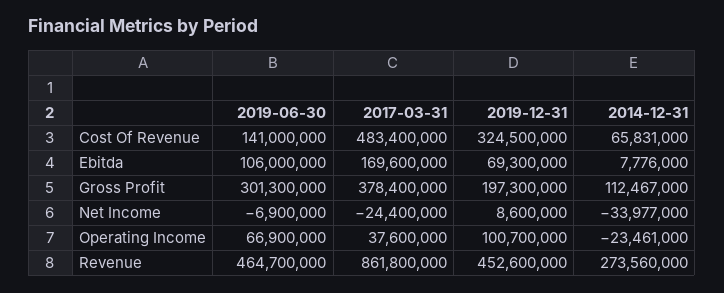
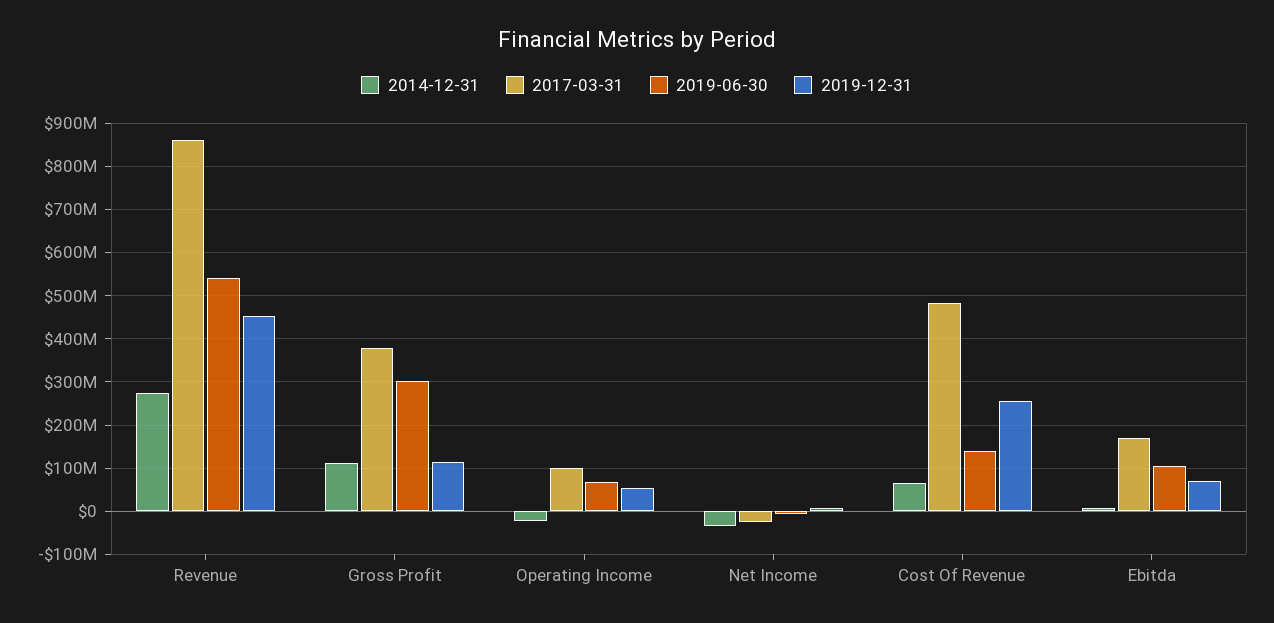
2019-12-31, Cost Of Revenue: 324500000 -> 260000000
2019-12-31, Gross Profit: 197300000 -> 120000000
2017-03-31, Operating Income: 37600000 -> 100000000
2019-12-31, Operating Income: 100700000 -> 60000000
2019-06-30, Revenue: 464700000 -> 540000000

